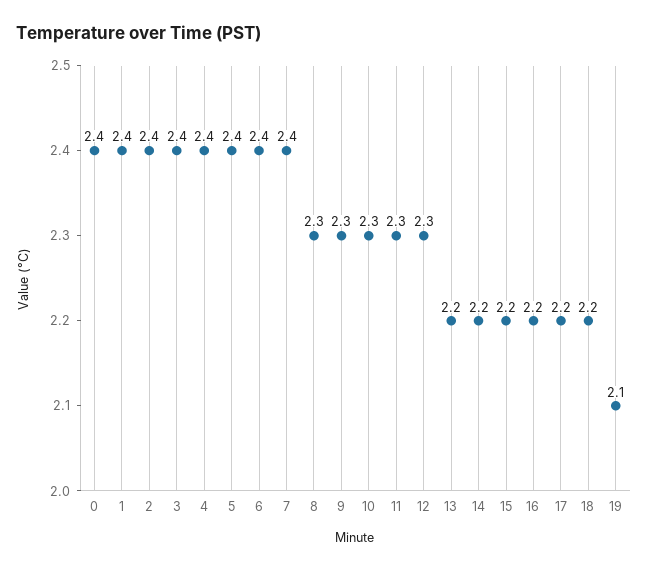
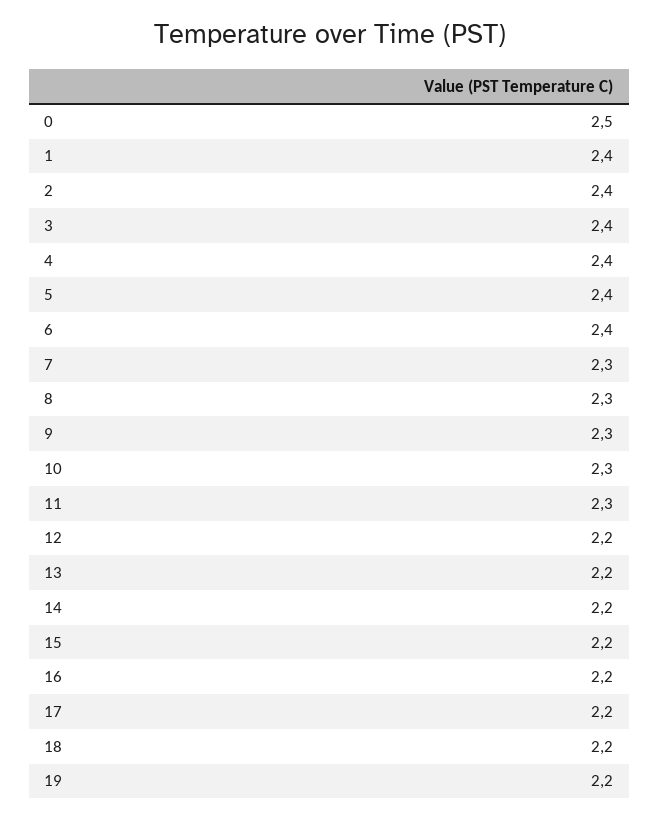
0: 2.4 -> 2.5
7: 2.4 -> 2.3
12: 2.3 -> 2.2
19: 2.1 -> 2.2

